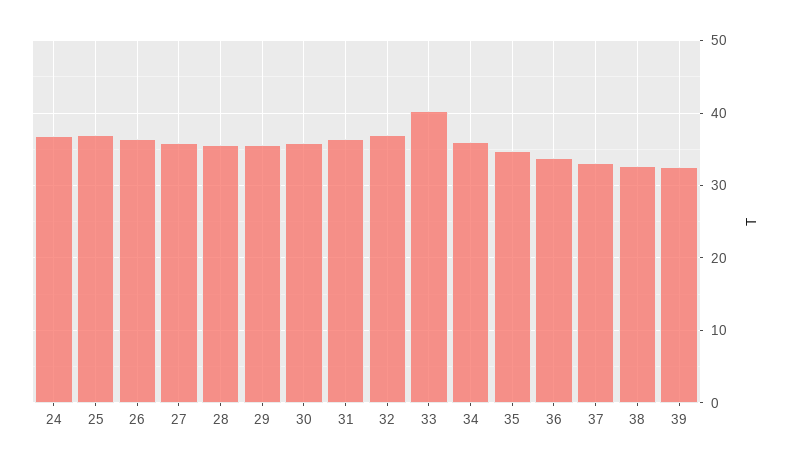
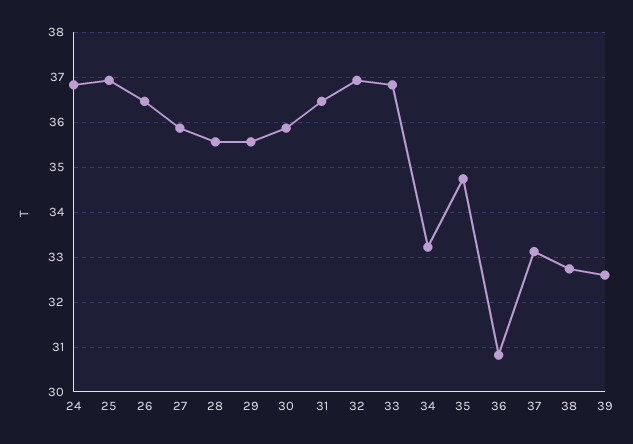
33: 40 -> 36.8
34: 36 -> 33.2
36: 34 -> 30.8

